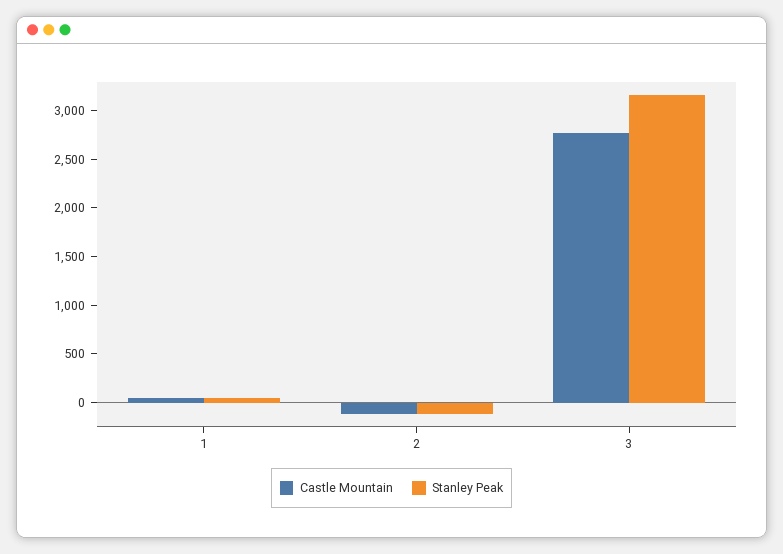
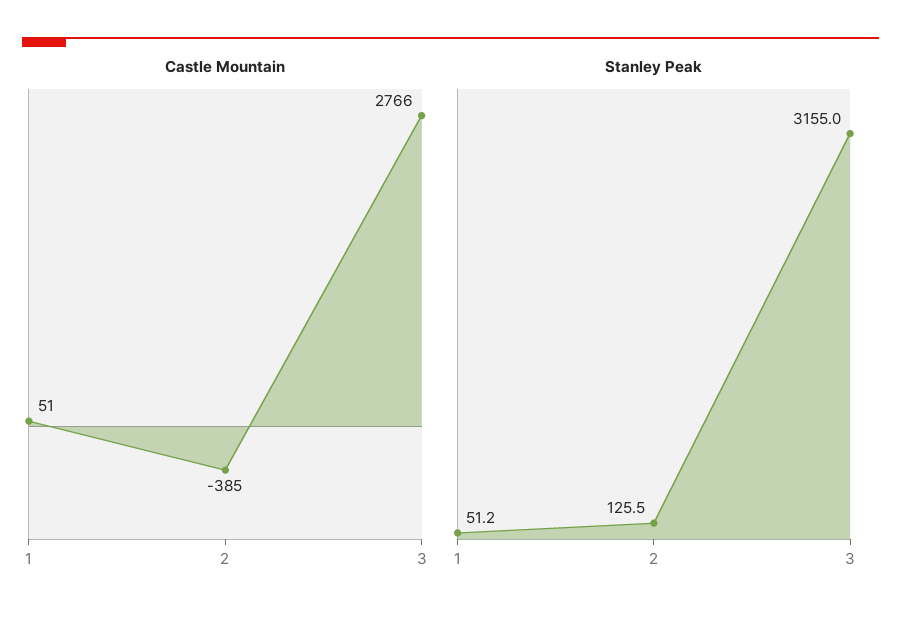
Castle Mountain, 2: -100 -> -385
Stanley Peak, 2: -100 -> 125.5

